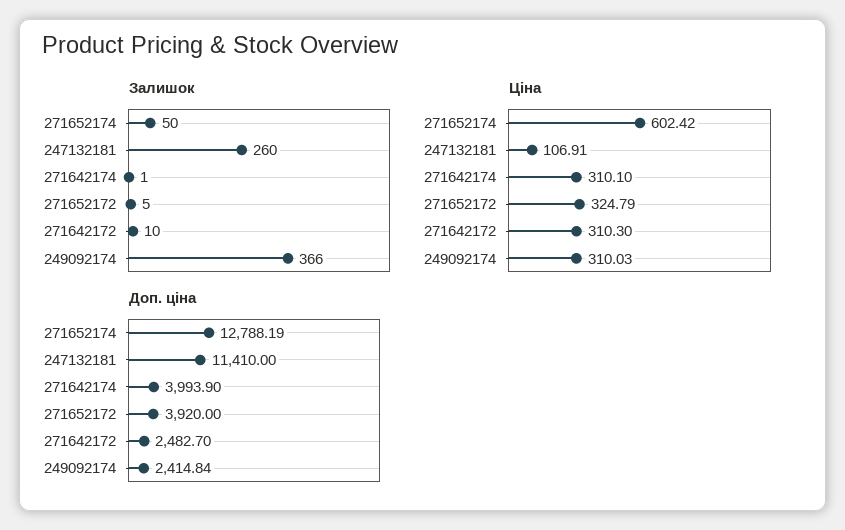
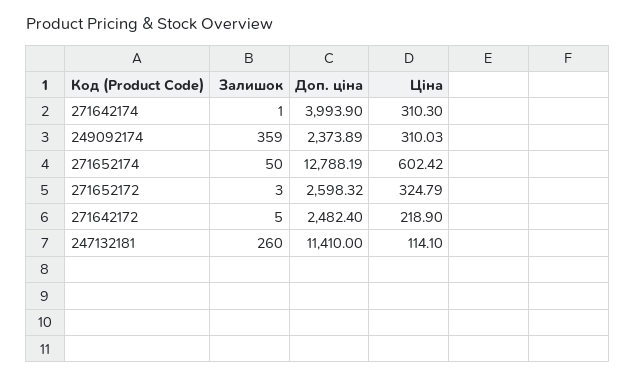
Залишок, 271652172: 5 -> 3
Залишок, 271642172: 10 -> 5
Залишок, 249092174: 366 -> 359
Ціна, 247132181: 106.91 -> 114.1
Ціна, 271642174: 310.1 -> 310.3
Ціна, 271642172: 310.3 -> 218.9
Доп. ціна, 271652172: 3920 -> 2598.32
Доп. ціна, 271642172: 2482.7 -> 2482.4
Доп. ціна, 249092174: 2414.84 -> 2373.89

